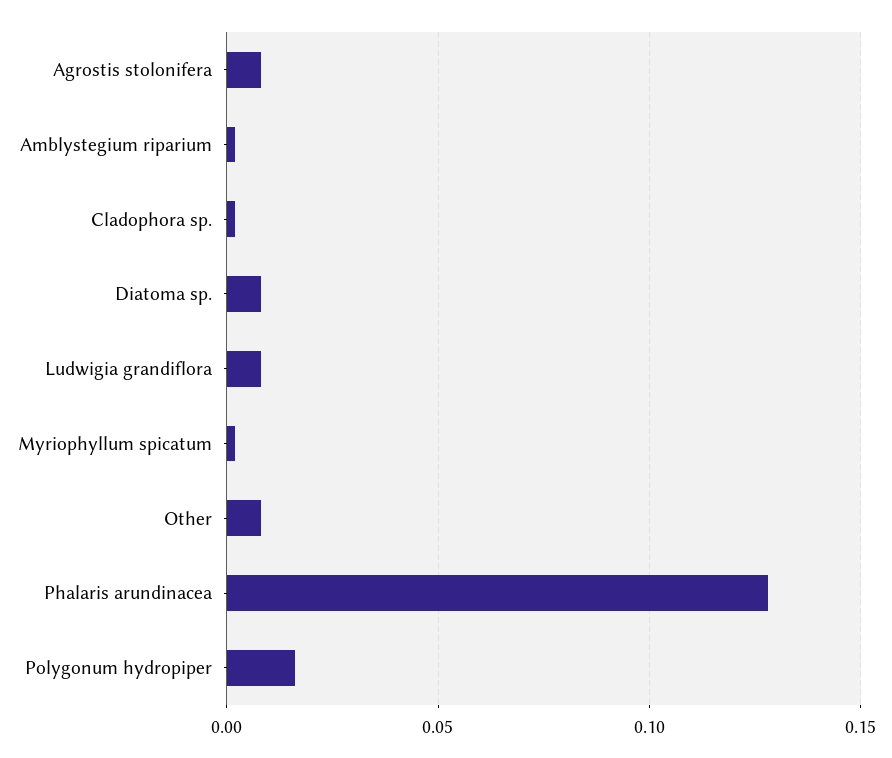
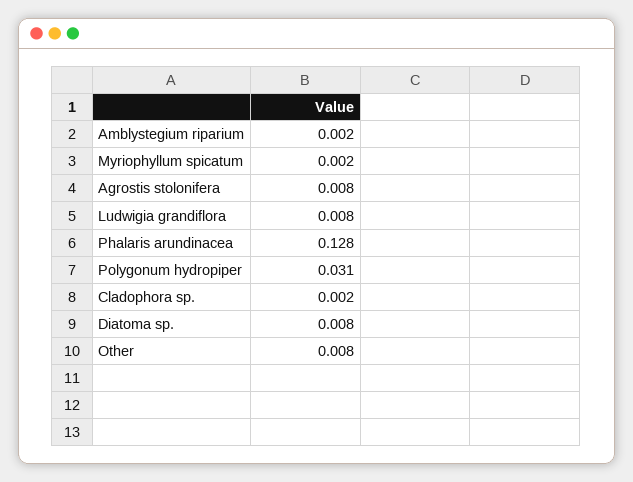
Polygonum hydropiper: 0.015 -> 0.031

